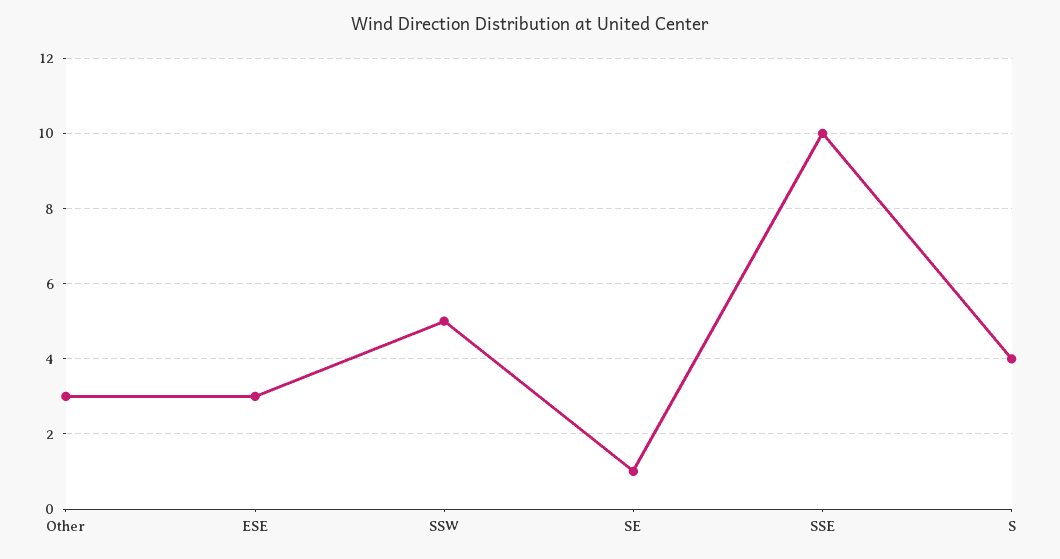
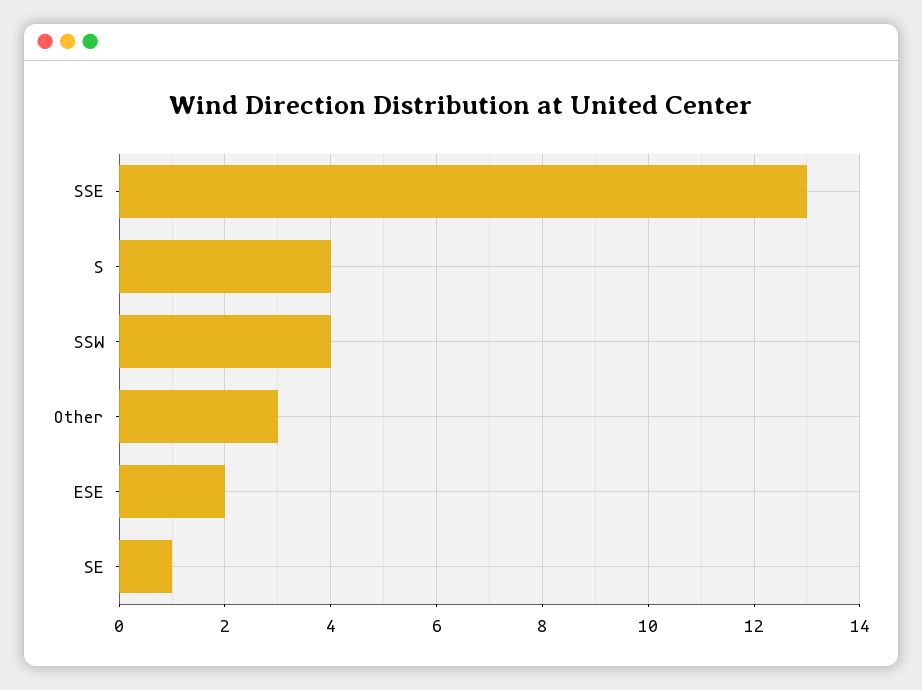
ESE: 3 -> 2
SSW: 5 -> 4
SSE: 10 -> 13

